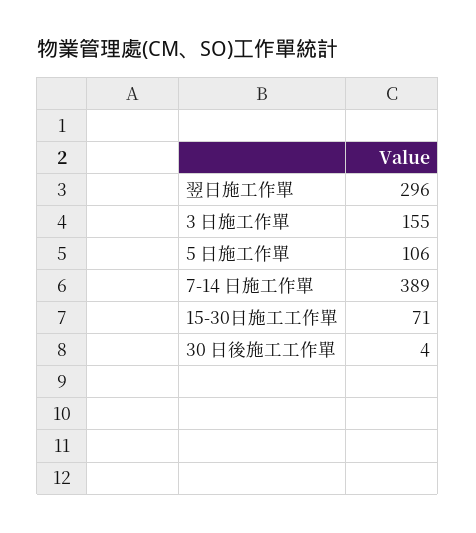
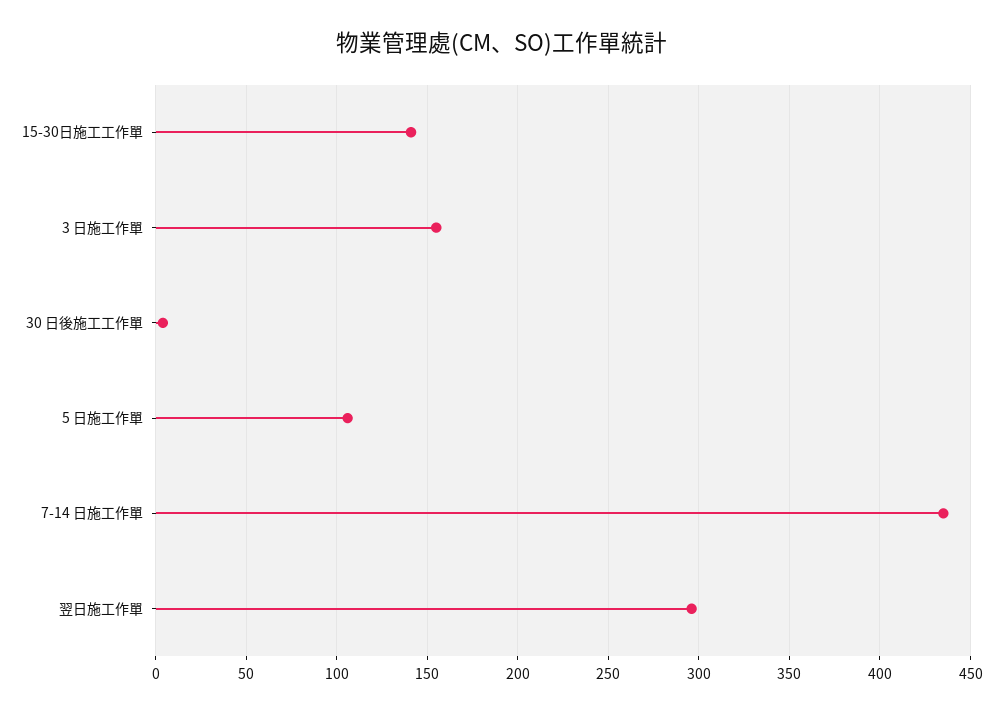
7-14 日施工作單: 389 -> 435
15-30日施工工作單: 71 -> 140

